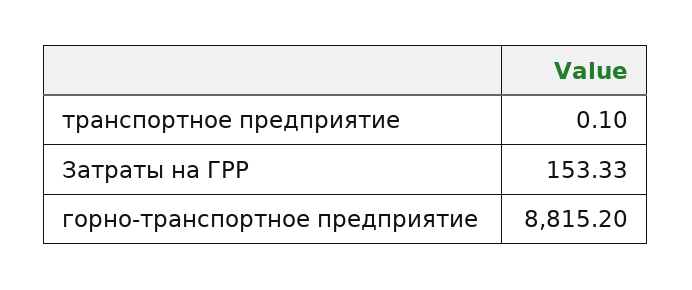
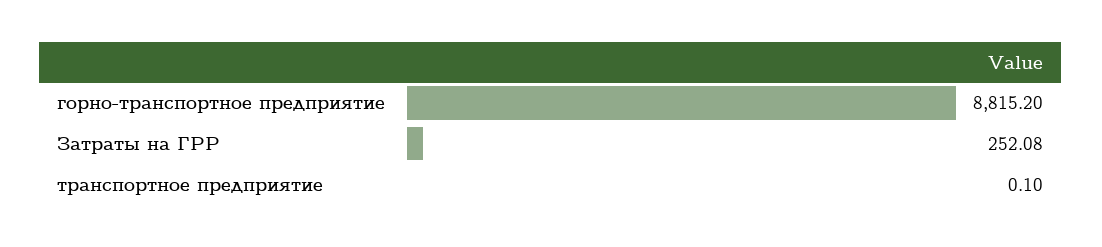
Затраты на ГРР: 153.33 -> 252.08

